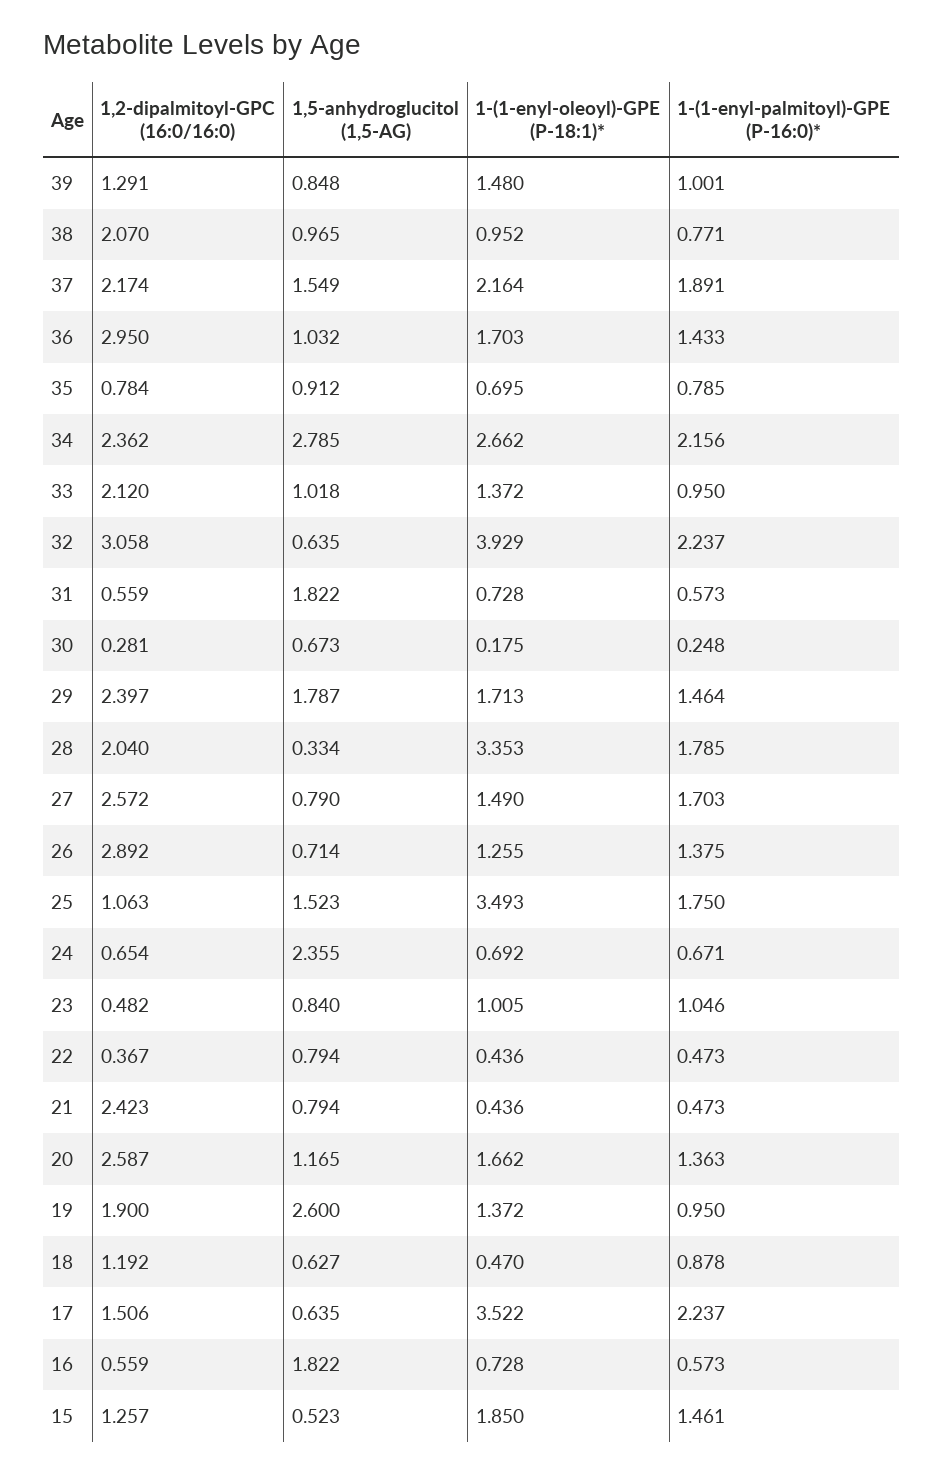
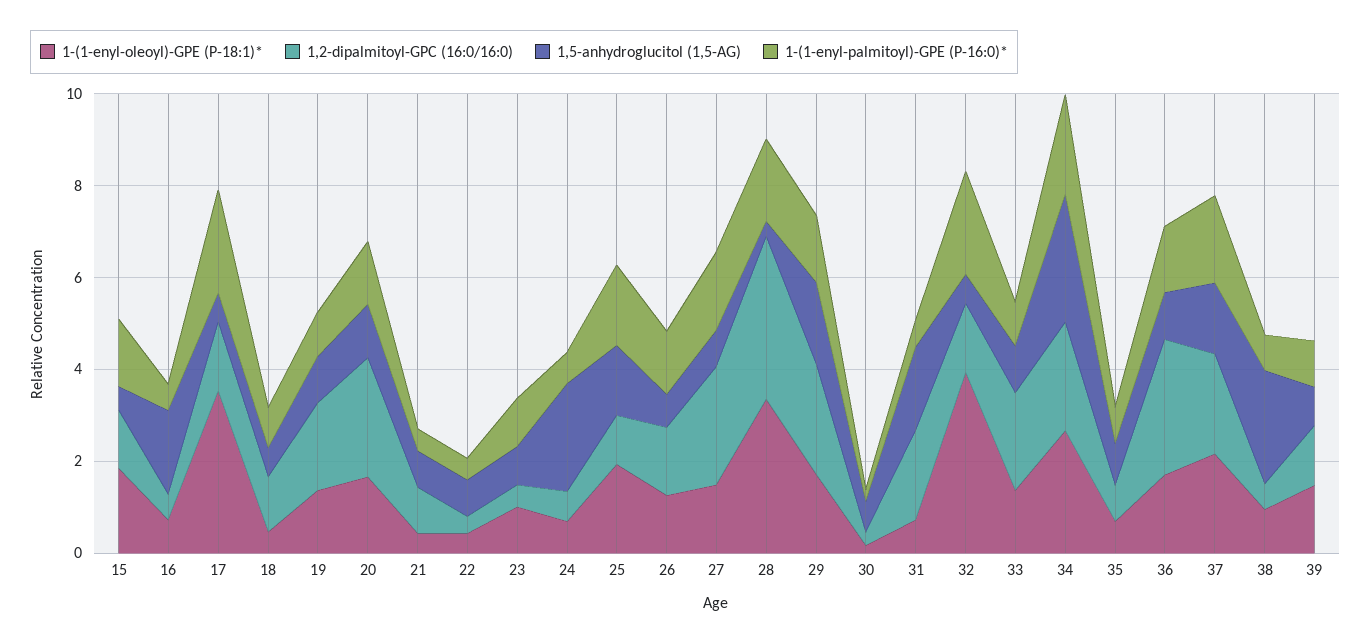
1,2-dipalmitoyl-GPC (16:0/16:0), 38: 2.07 -> 0.5
1,5-anhydroglucitol (1,5-AG), 38: 0.965 -> 2.5
1,2-dipalmitoyl-GPC (16:0/16:0), 32: 3.058 -> 1.5
1,2-dipalmitoyl-GPC (16:0/16:0), 31: 0.559 -> 2
1,2-dipalmitoyl-GPC (16:0/16:0), 28: 2.04 -> 3.5
1,2-dipalmitoyl-GPC (16:0/16:0), 26: 2.892 -> 1.5
1-(1-enyl-oleoyl)-GPE (P-18:1)*, 25: 3.493 -> 2
1,2-dipalmitoyl-GPC (16:0/16:0), 21: 2.423 -> 1
1,5-anhydroglucitol (1,5-AG), 19: 2.6 -> 1

